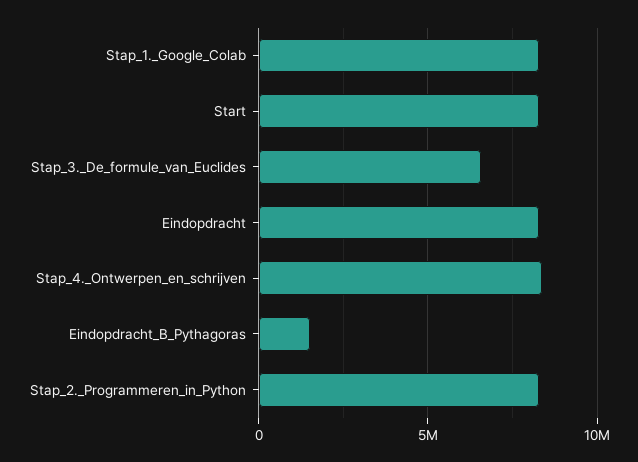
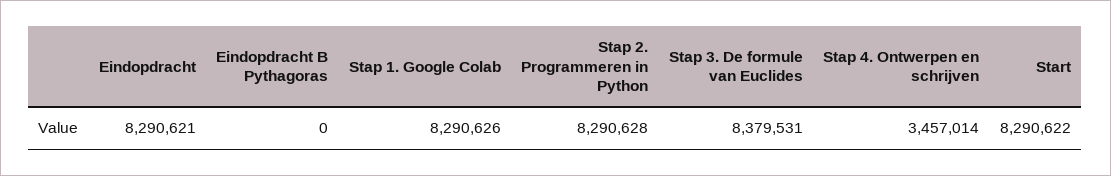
Stap_3._De_formule_van_Euclides: 6500000 -> 8379531
Stap_4._Ontwerpen_en_schrijven: 8500000 -> 3457014
Eindopdracht_B_Pythagoras: 1500000 -> 0

